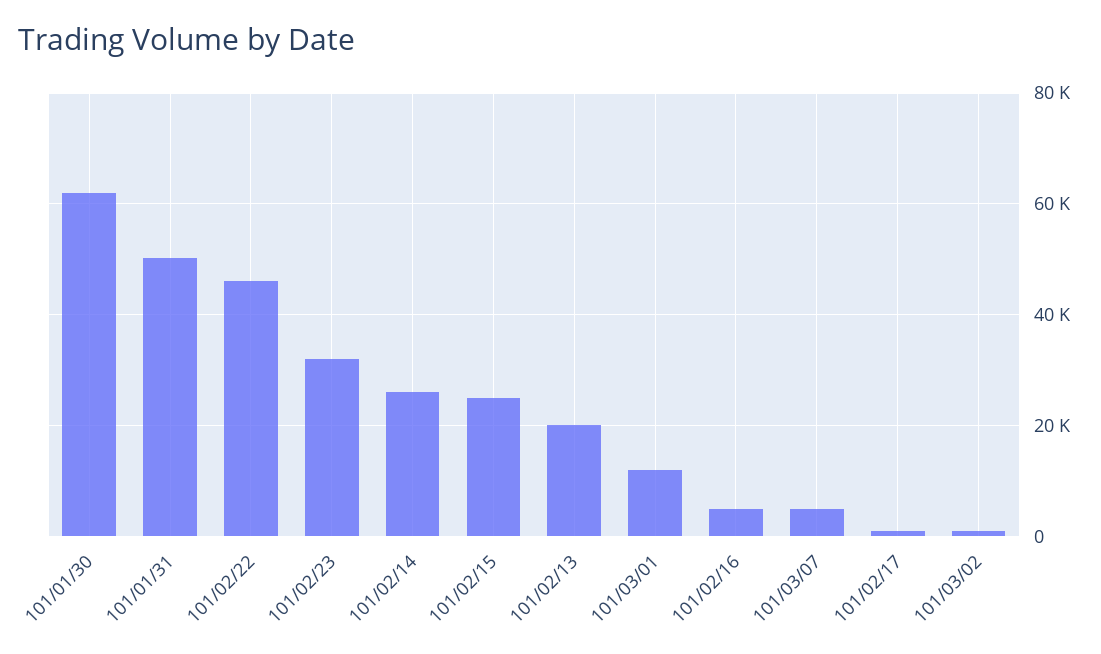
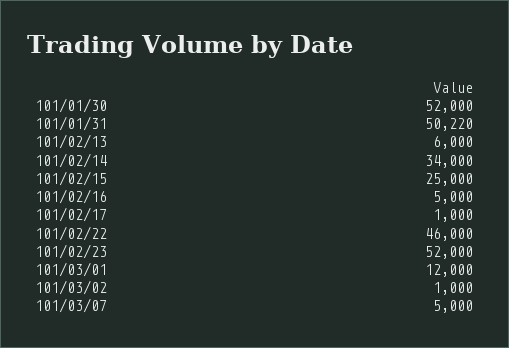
101/01/30: 62000 -> 52000
101/02/23: 32000 -> 52000
101/02/14: 26000 -> 34000
101/02/13: 20000 -> 6000

